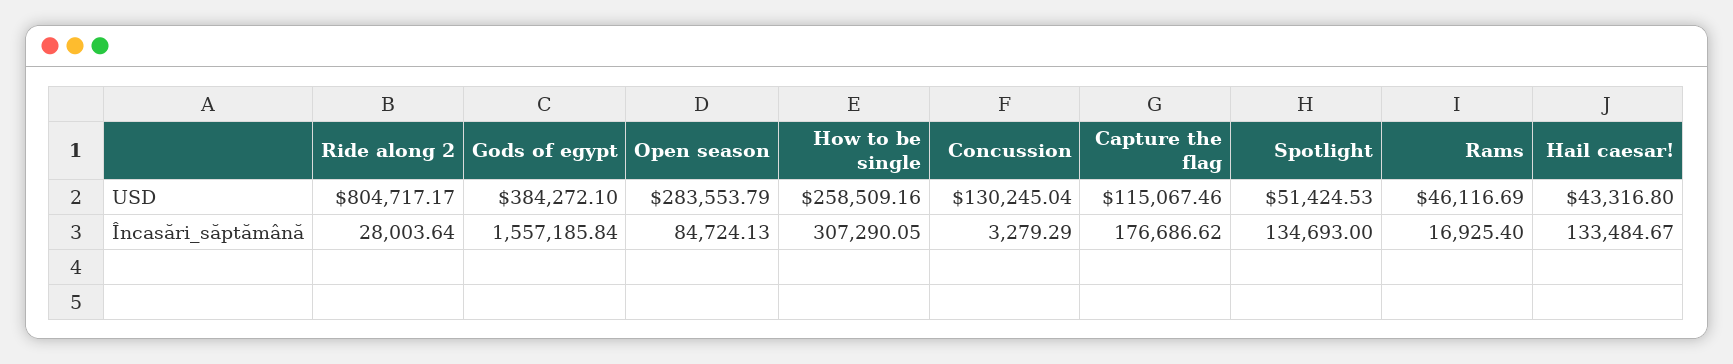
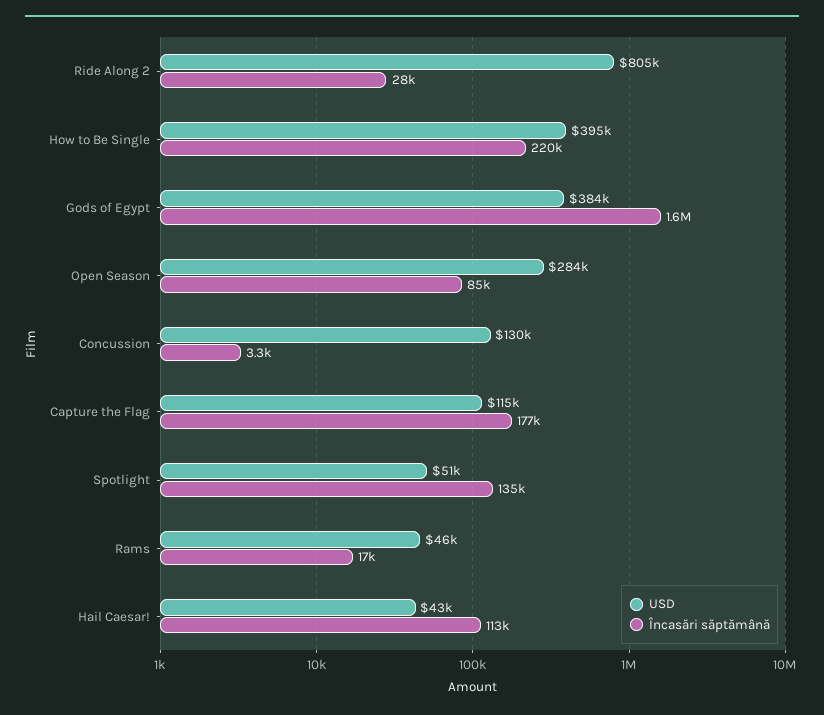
USD, How to be single: 258509.16 -> 395000
Încasări_săptămână, How to be single: 307290.05 -> 220000
Încasări_săptămână, Hail caesar!: 133484.67 -> 113000

